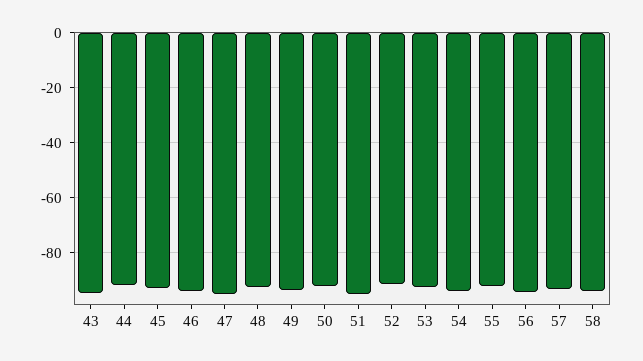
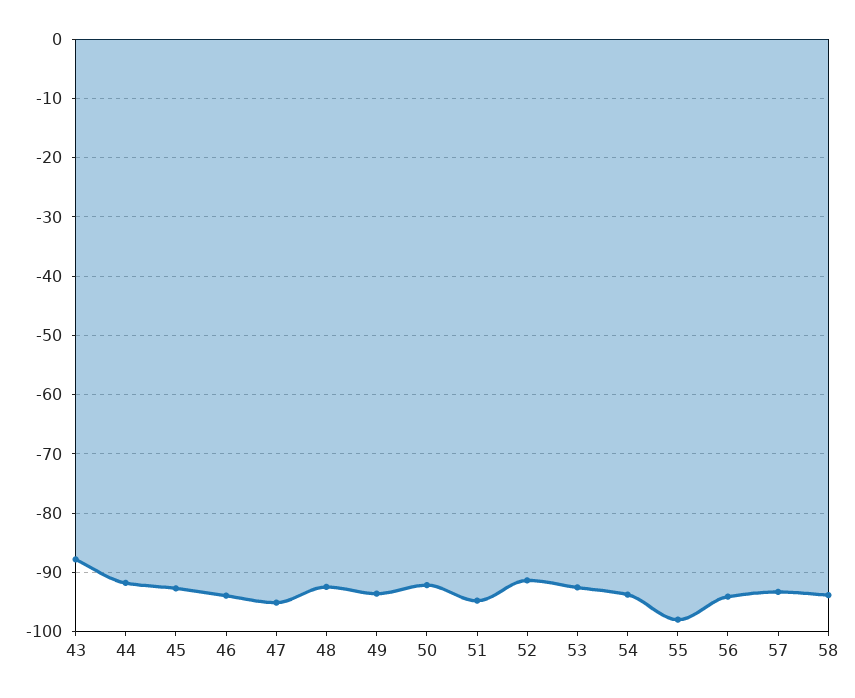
43: -95 -> -88
55: -92.5 -> -98

